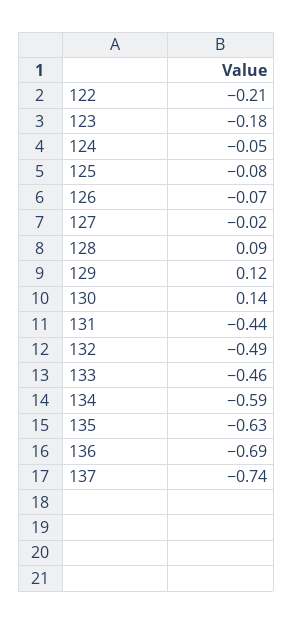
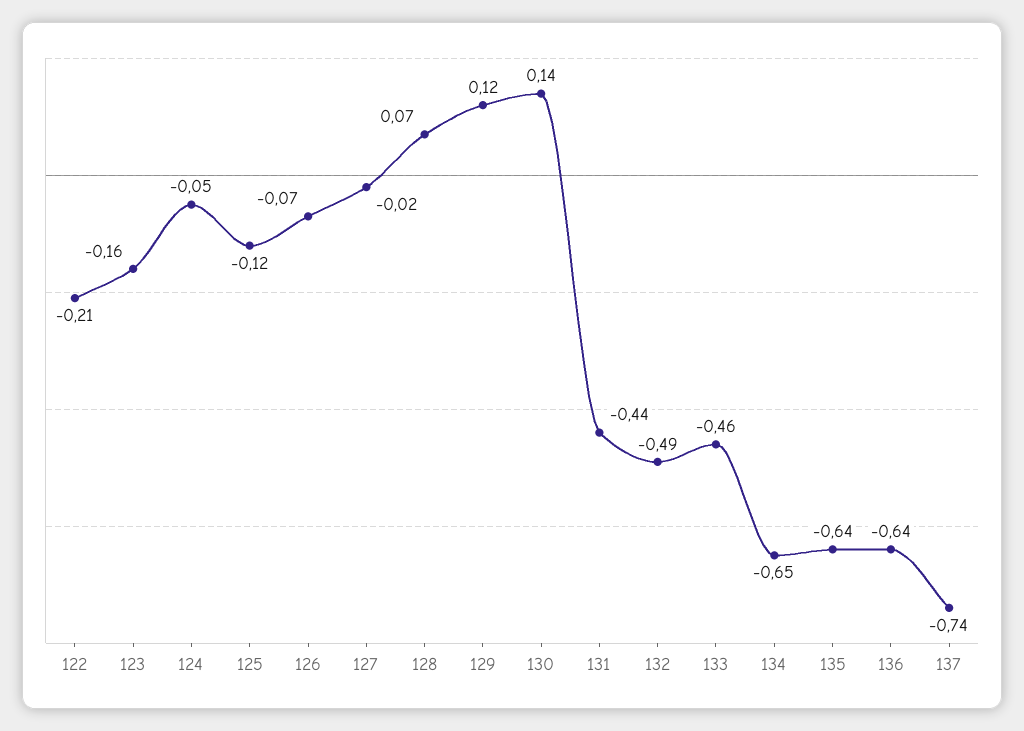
123: -0.18 -> -0.16
125: -0.08 -> -0.12
128: 0.09 -> 0.07
134: -0.59 -> -0.65
135: -0.63 -> -0.64
136: -0.69 -> -0.64

